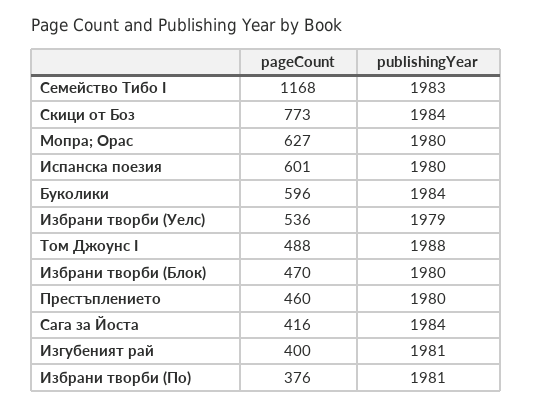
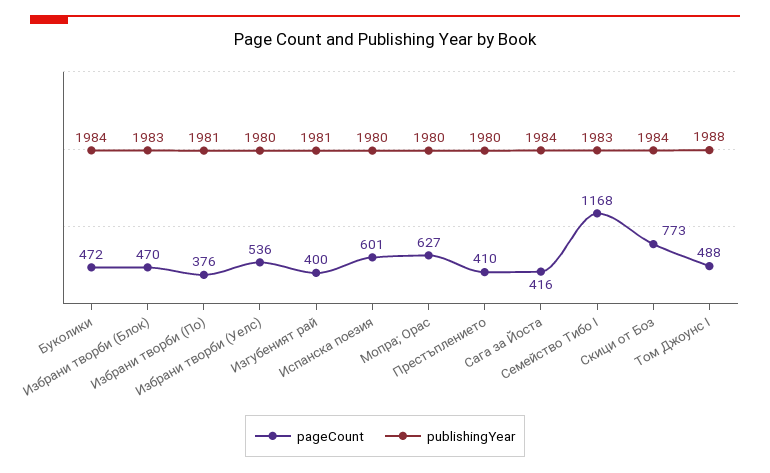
pageCount, Буколики: 596 -> 472
publishingYear, Избрани творби (Уелс): 1979 -> 1980
publishingYear, Избрани творби (Блок): 1980 -> 1983
pageCount, Престъплението: 460 -> 410

